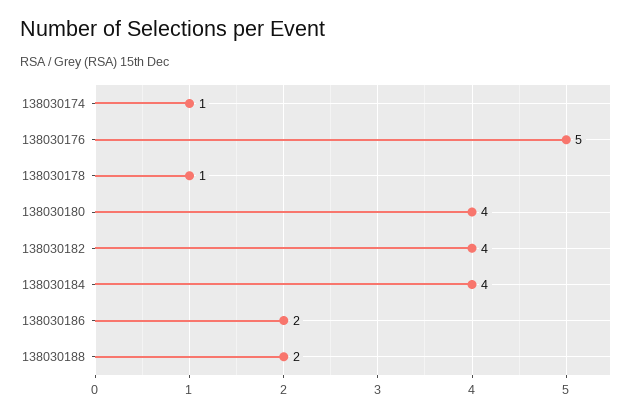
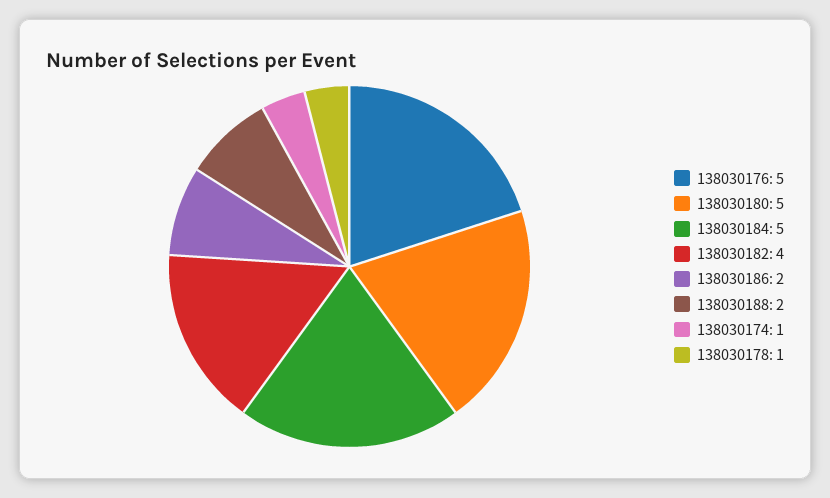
138030180: 4 -> 5
138030184: 4 -> 5

